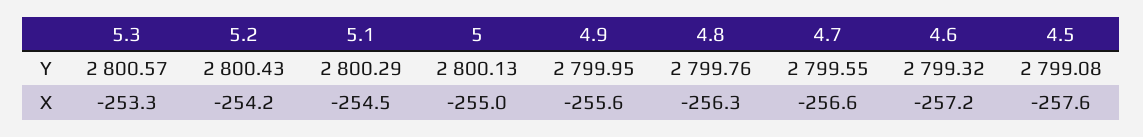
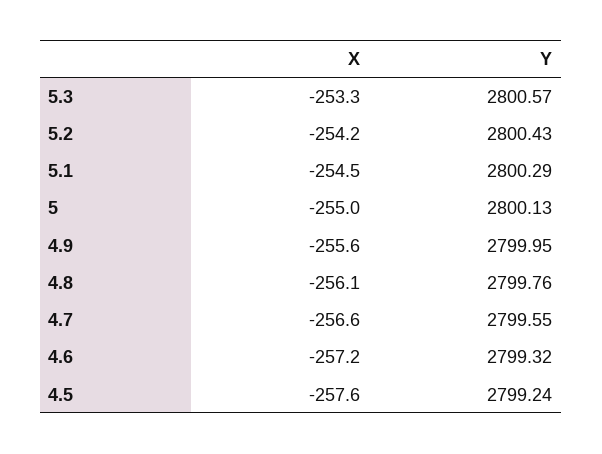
4.5, Y: 2799.08 -> 2799.24
4.8, X: -256.3 -> -256.1

